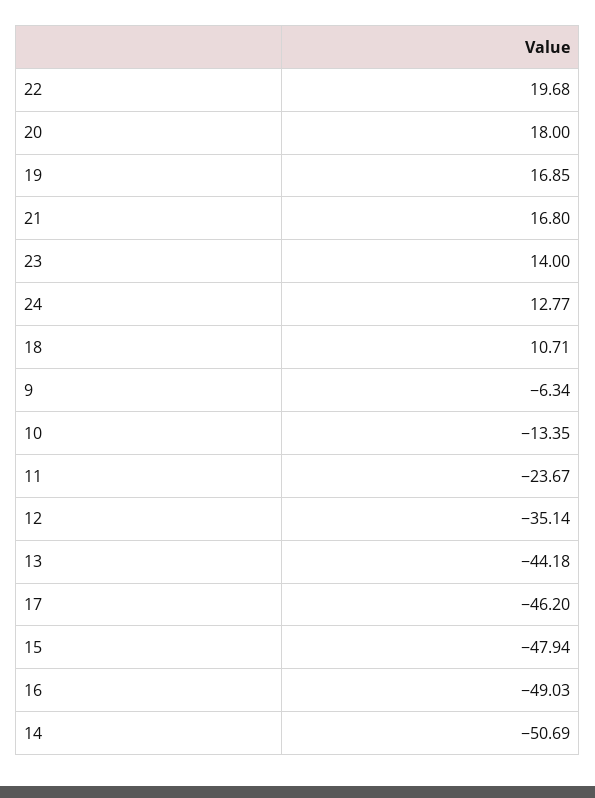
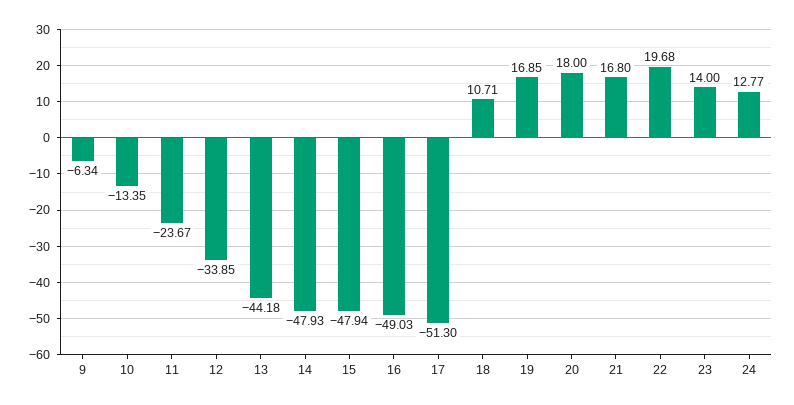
12: -35.14 -> -33.85
17: -46.2 -> -51.3
14: -50.69 -> -47.93

